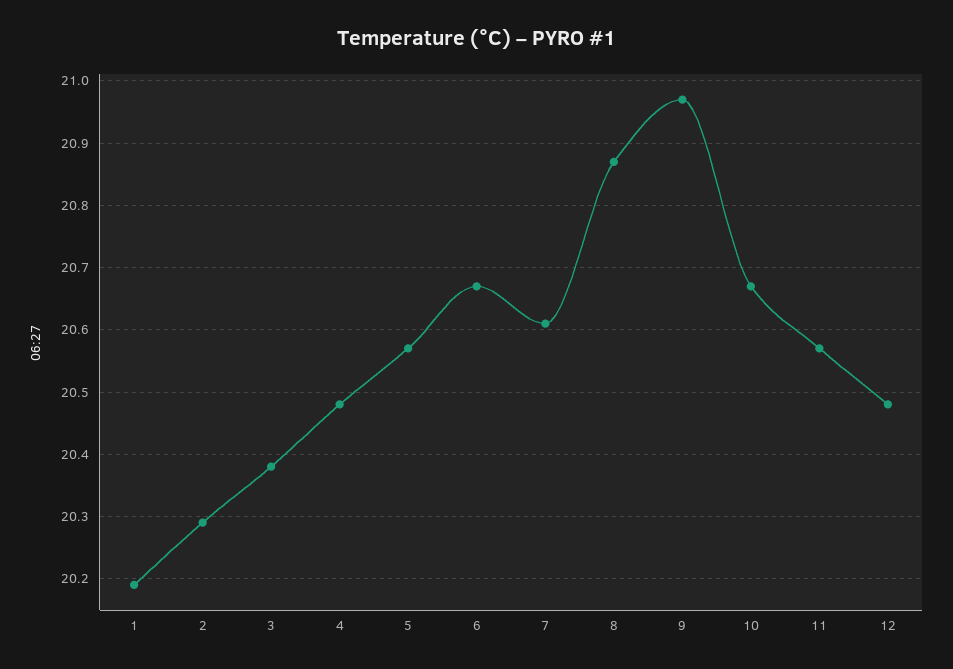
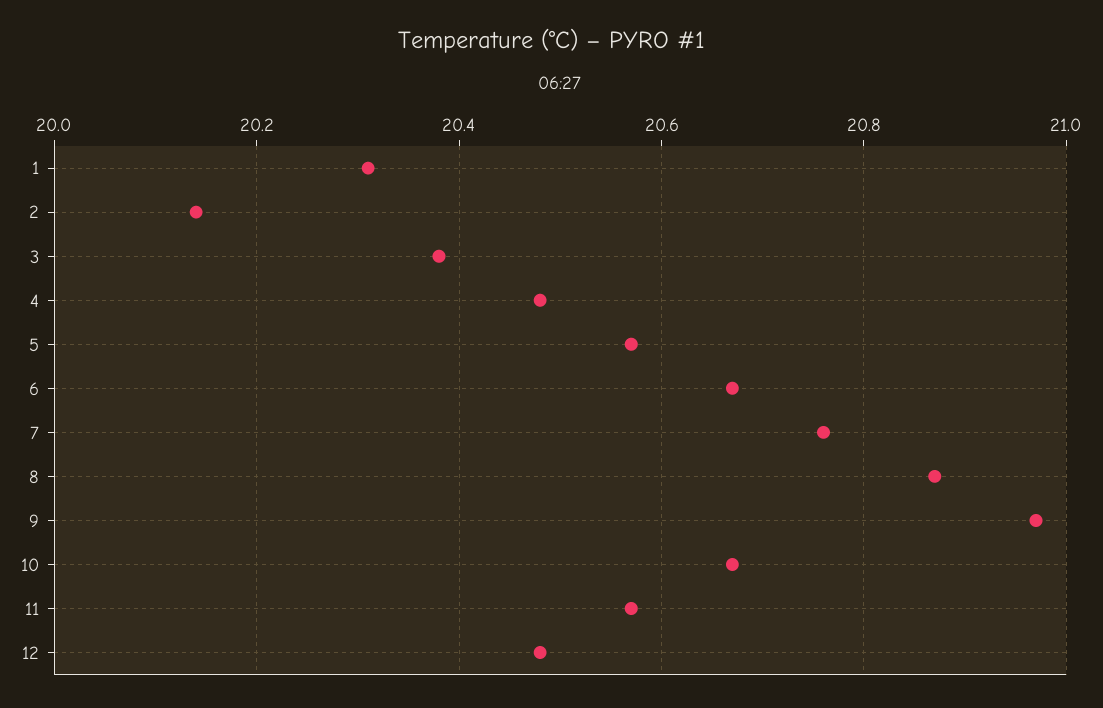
1: 20.19 -> 20.3
2: 20.29 -> 20.15
7: 20.61 -> 20.75

